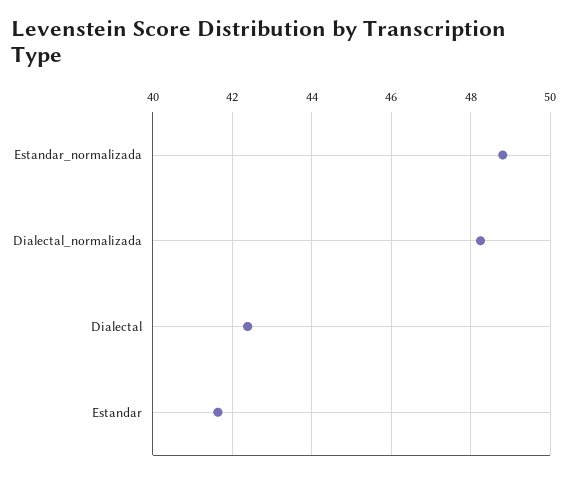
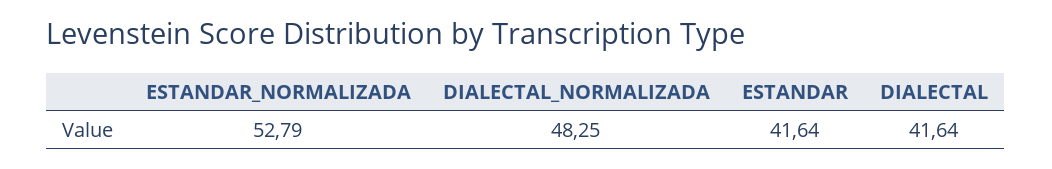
Estandar_normalizada: 48.8 -> 52.79
Dialectal: 42.4 -> 41.64

